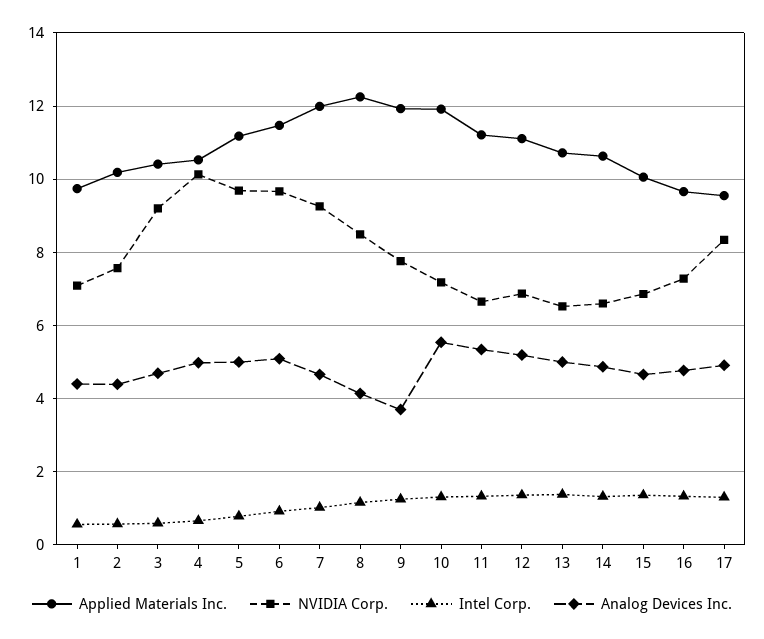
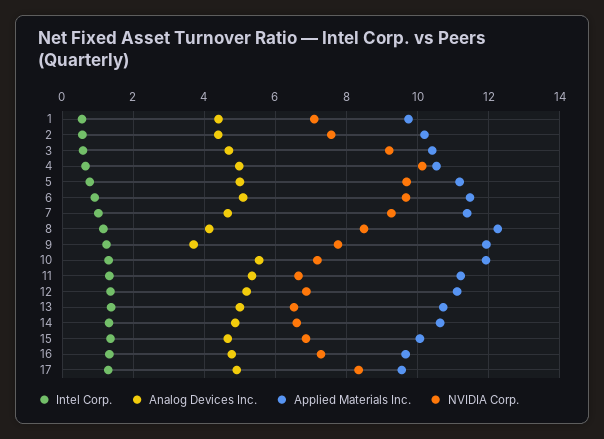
Applied Materials Inc., 7: 12 -> 11.4

